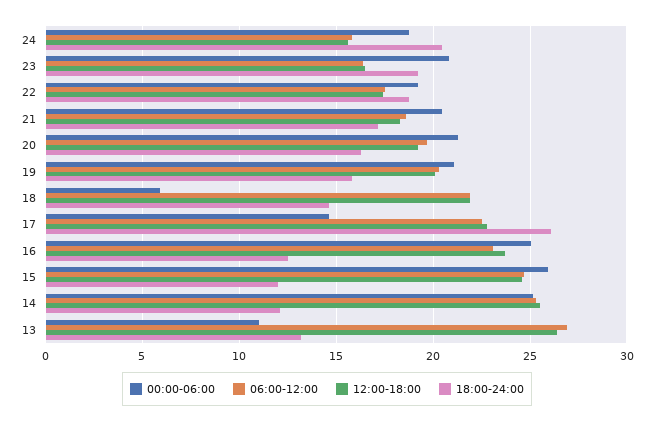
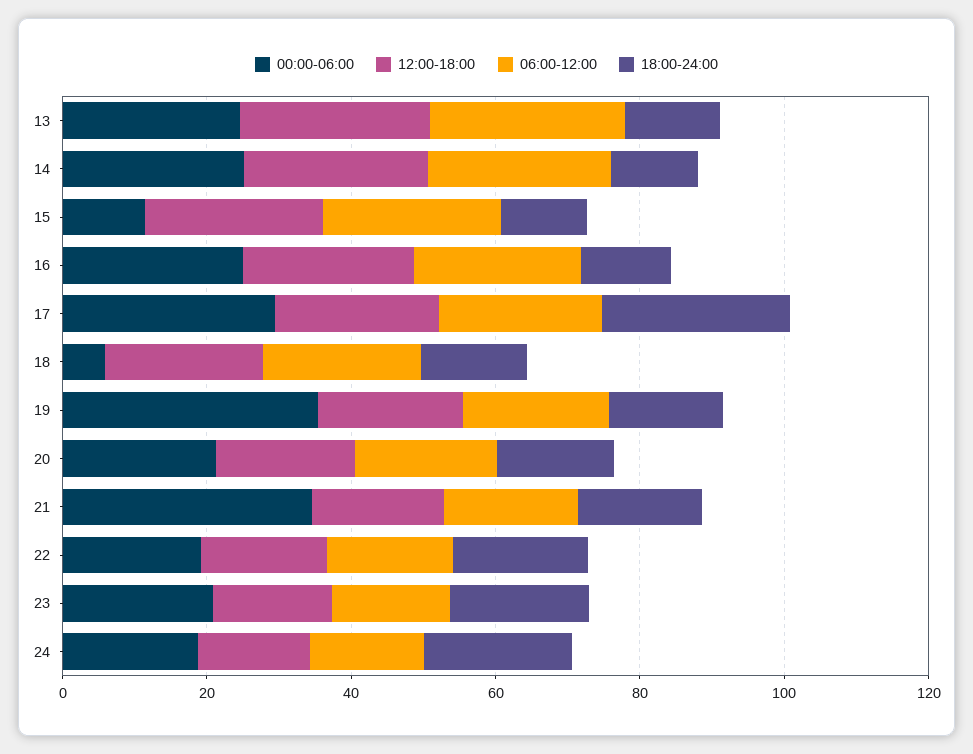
00:00-06:00, 21: 20.5 -> 35
00:00-06:00, 19: 21 -> 35
00:00-06:00, 17: 14.5 -> 30
00:00-06:00, 15: 26 -> 10
00:00-06:00, 13: 11 -> 25

